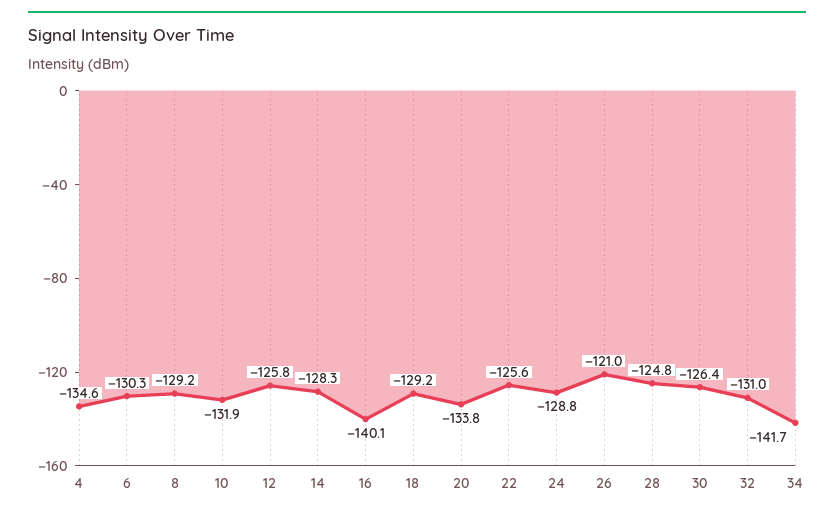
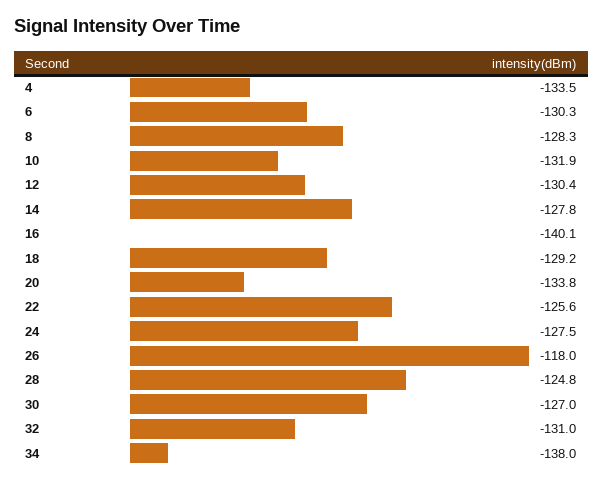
4: -134.6 -> -133.5
8: -129.2 -> -128.3
12: -125.8 -> -130.4
14: -128.3 -> -127.8
24: -128.8 -> -127.5
26: -121 -> -118
30: -126.4 -> -127
34: -141.7 -> -138

